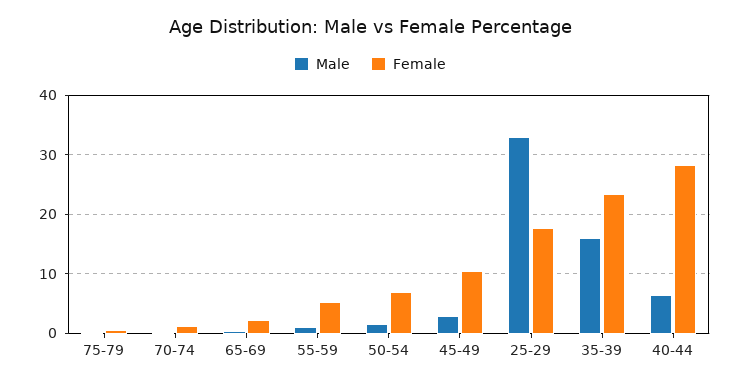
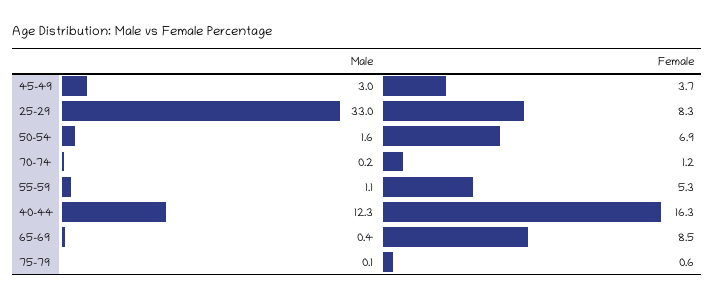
Female, 65-69: 2 -> 8.5
Female, 45-49: 10 -> 3.7
Female, 25-29: 18 -> 8.3
Male, 35-39: 16 -> none
Female, 35-39: 24 -> none
Male, 40-44: 6 -> 12.3
Female, 40-44: 28 -> 16.3

